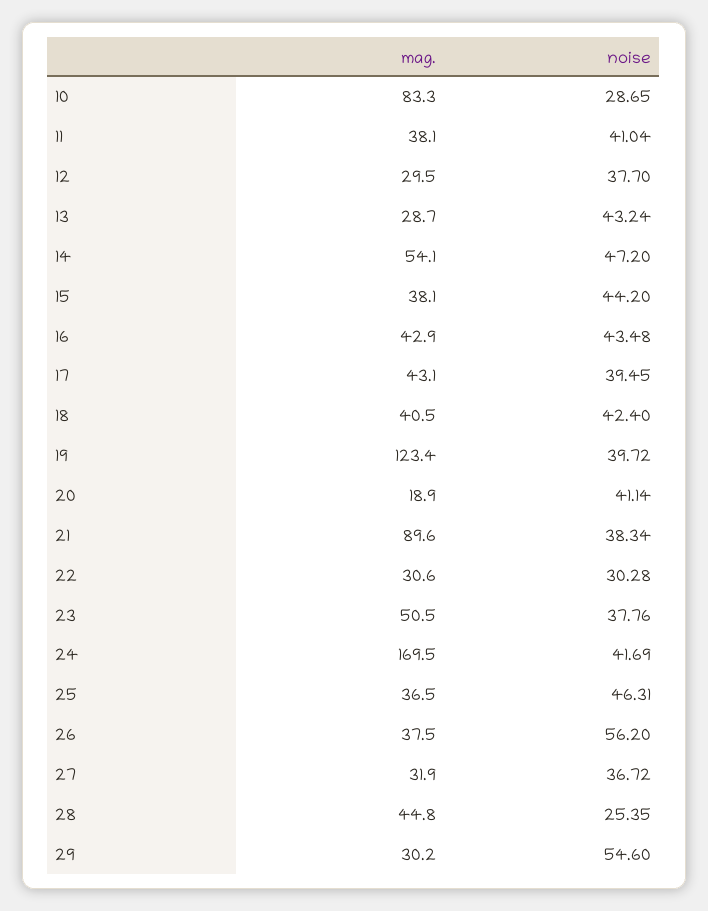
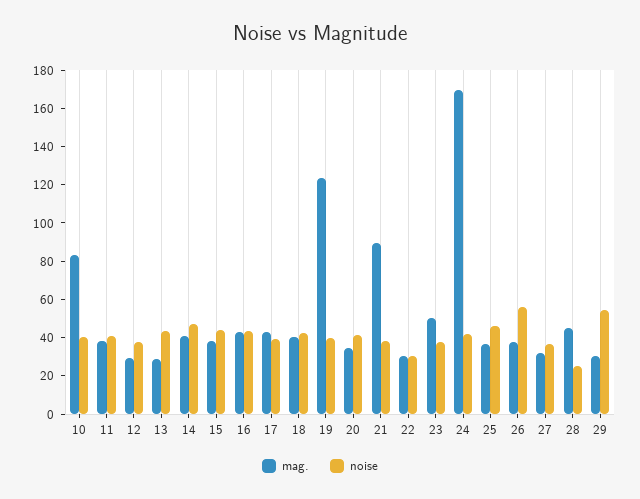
noise, 10: 28.65 -> 40
mag., 14: 54.1 -> 40
mag., 20: 18.9 -> 35

